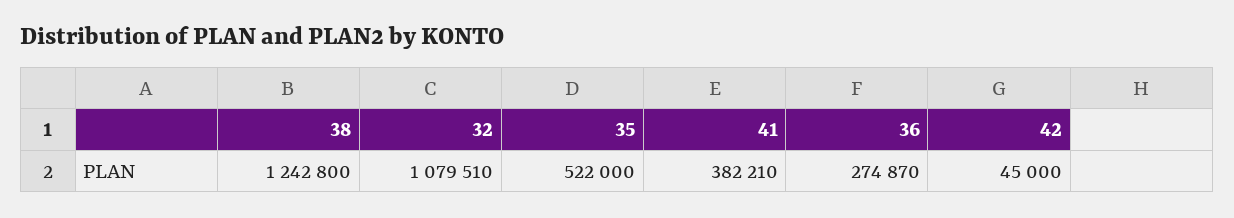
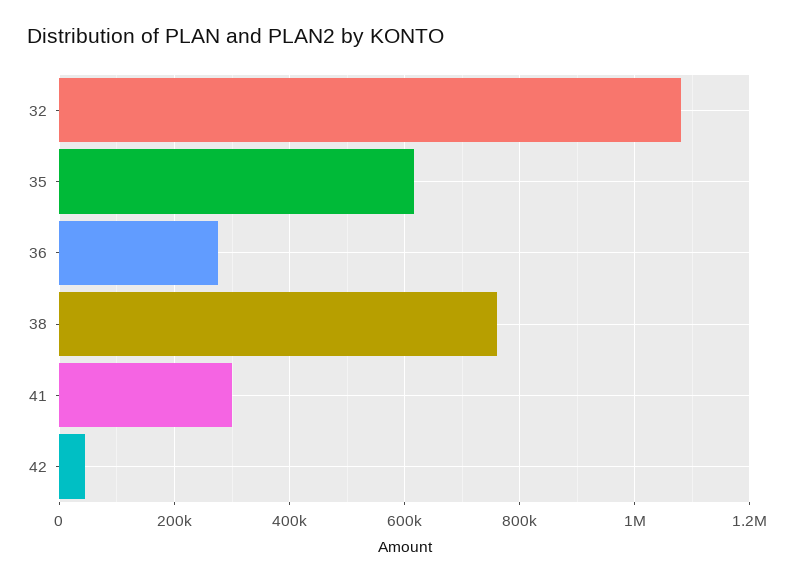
38: 1242800 -> 760000
35: 522000 -> 620000
41: 382210 -> 300000

